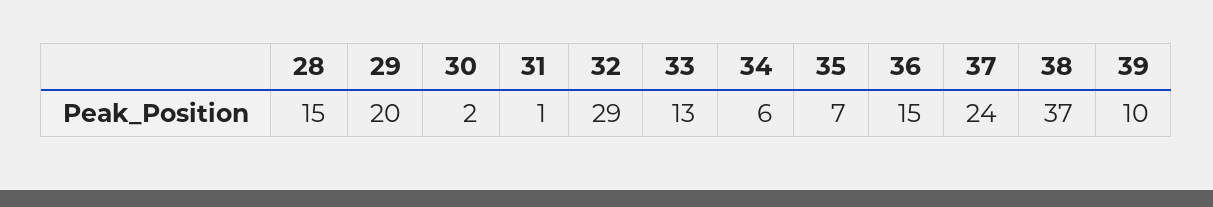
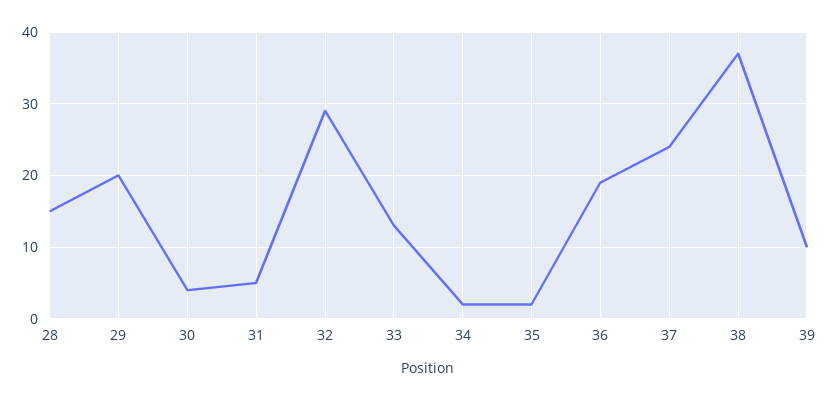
30: 2 -> 4
31: 1 -> 5
34: 6 -> 2
35: 7 -> 2
36: 15 -> 19

